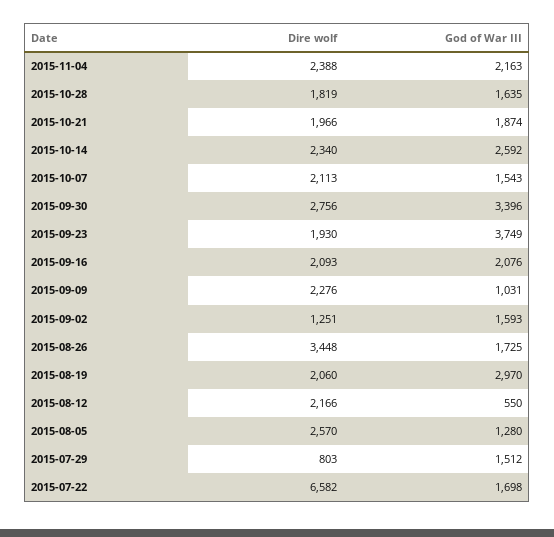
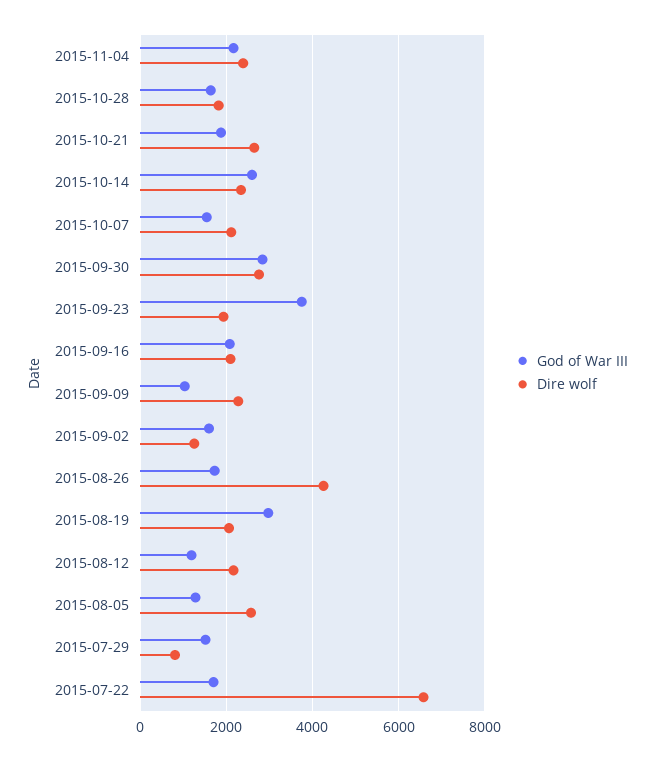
Dire wolf, 2015-10-21: 1966 -> 2600
God of War III, 2015-09-30: 3396 -> 2800
Dire wolf, 2015-08-26: 3448 -> 4200
God of War III, 2015-08-12: 550 -> 1200

